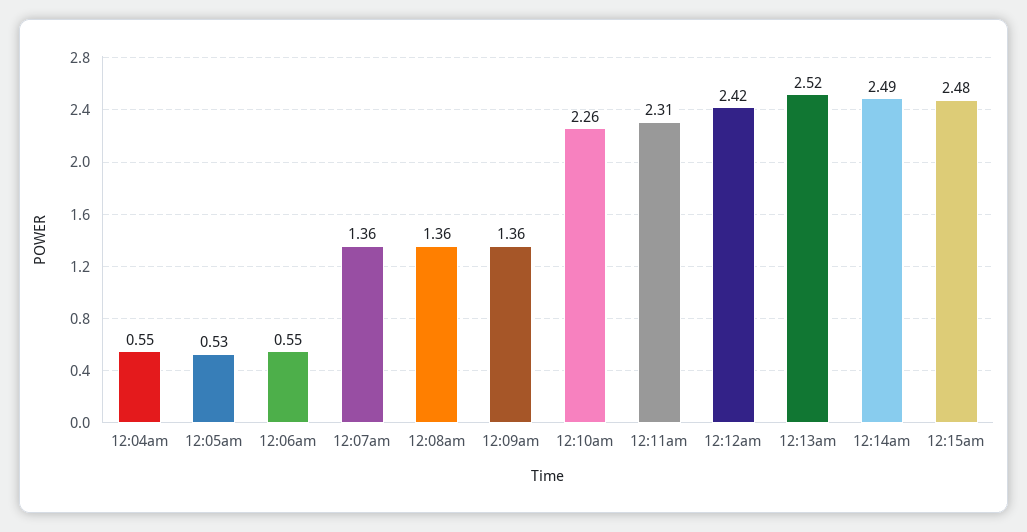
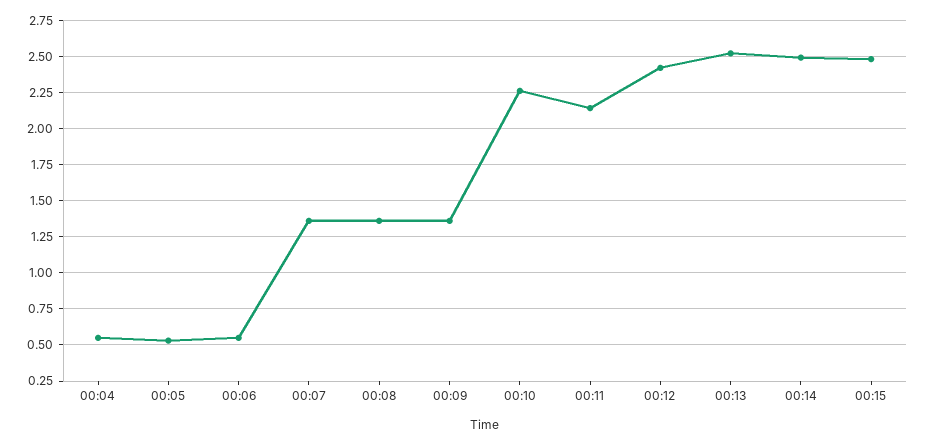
12:11am: 2.31 -> 2.15

